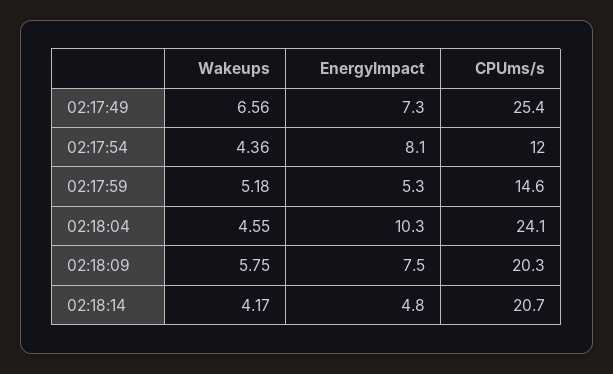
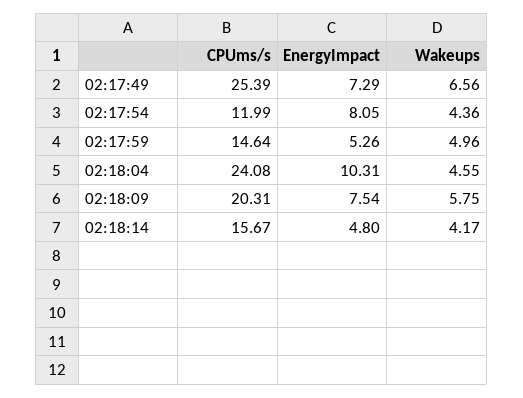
Wakeups, 02:17:59: 5.18 -> 4.96
CPUms/s, 02:18:14: 20.7 -> 15.67

